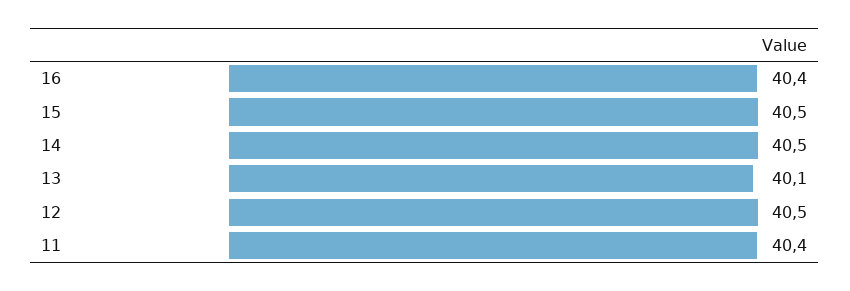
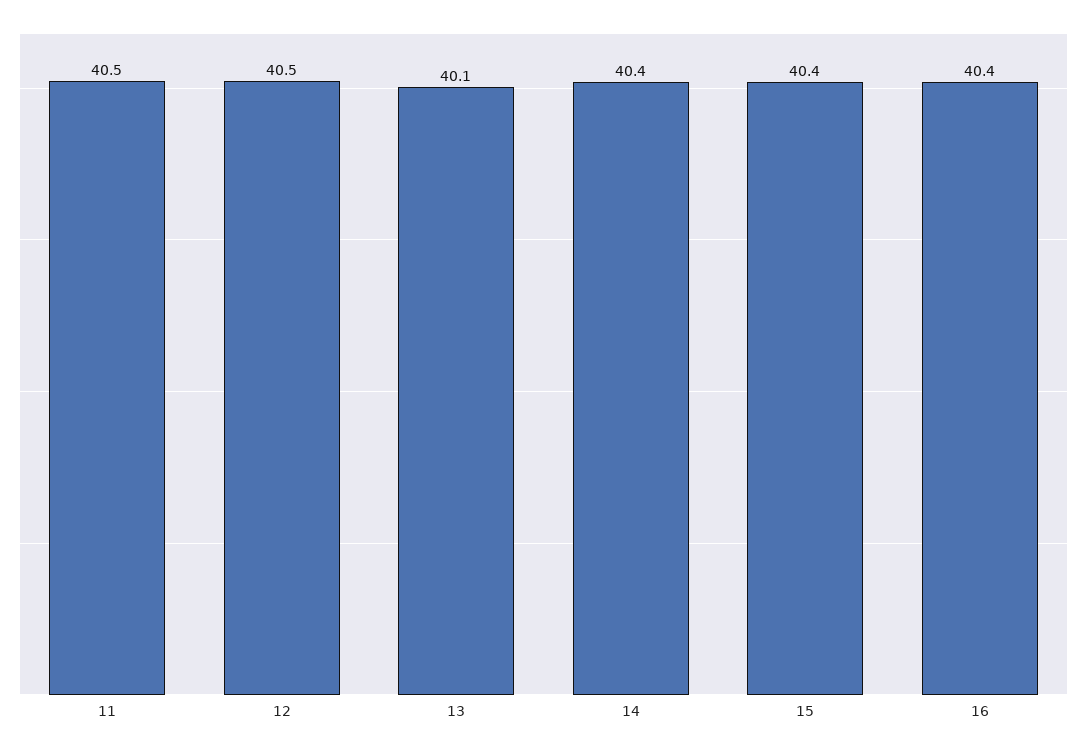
15: 40.5 -> 40.4
14: 40.5 -> 40.4
11: 40.4 -> 40.5

